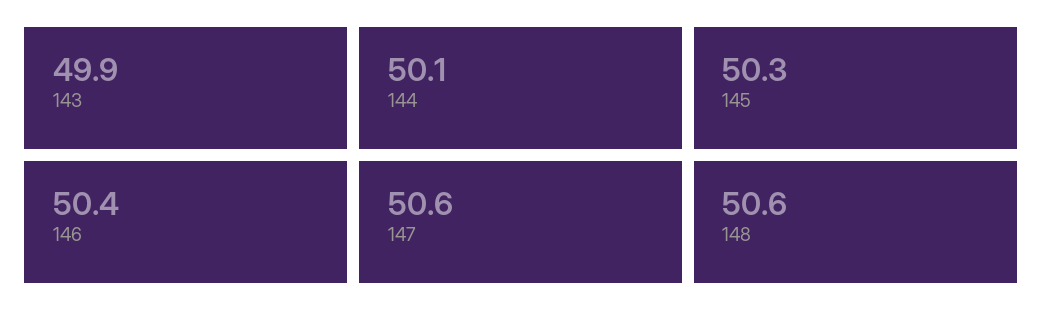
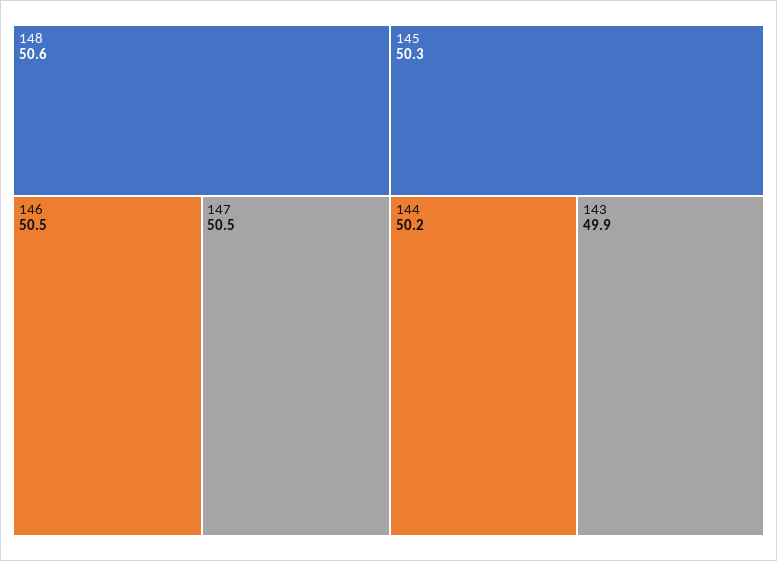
144: 50.1 -> 50.2
146: 50.4 -> 50.5
147: 50.6 -> 50.5

